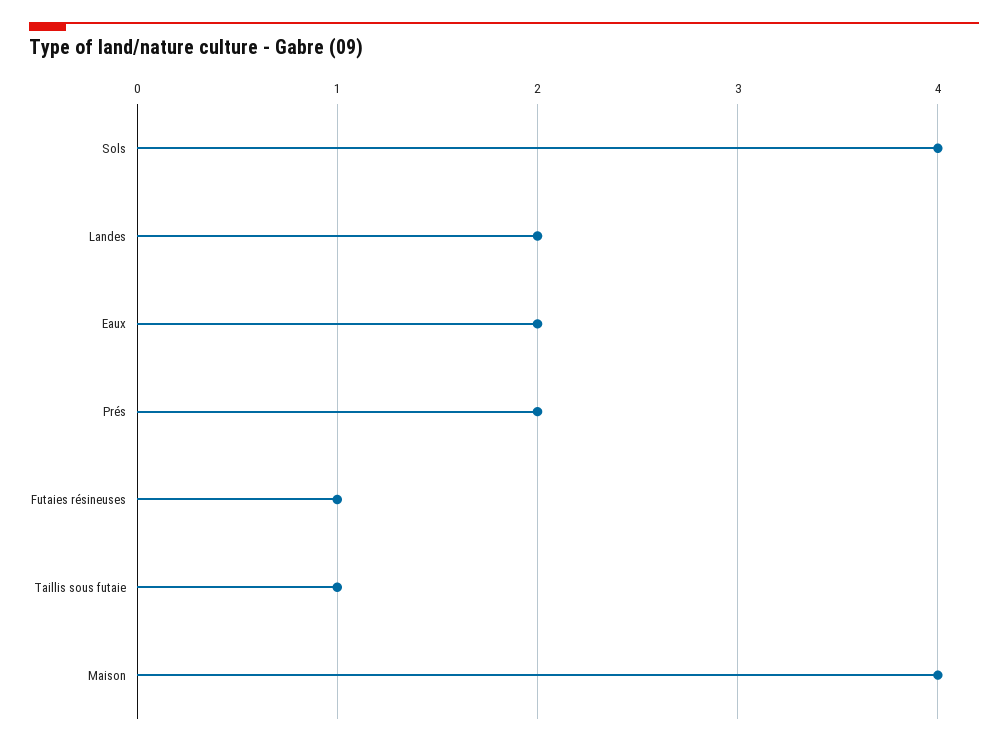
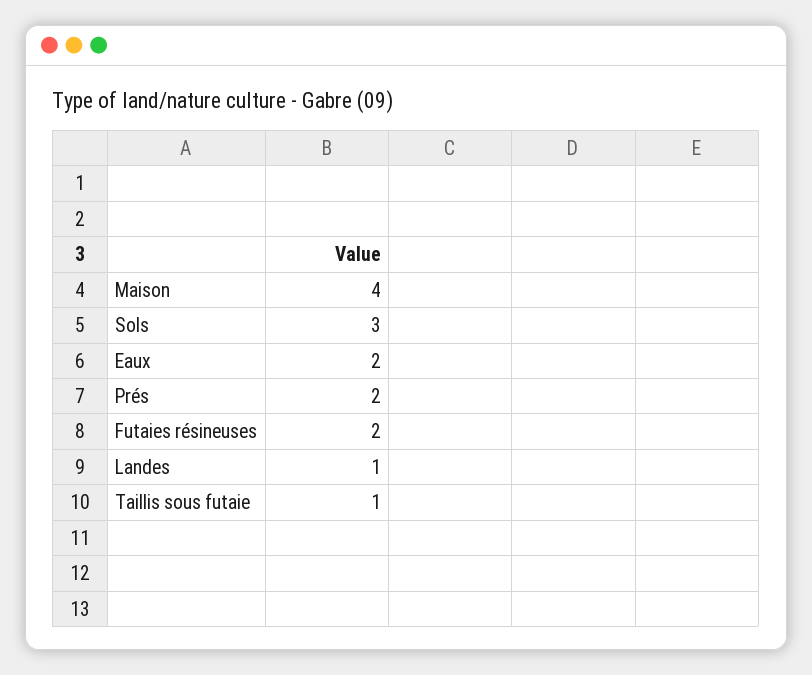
Sols: 4 -> 3
Landes: 2 -> 1
Futaies résineuses: 1 -> 2

